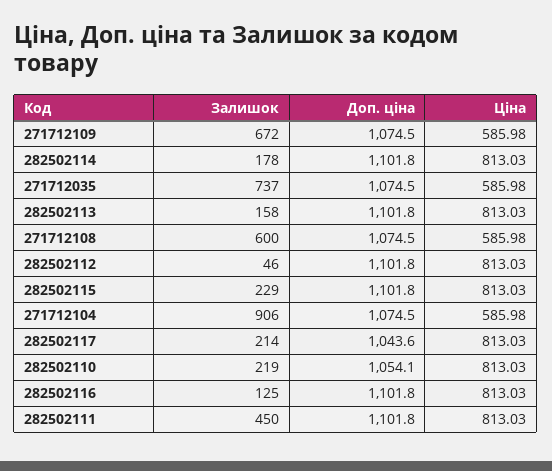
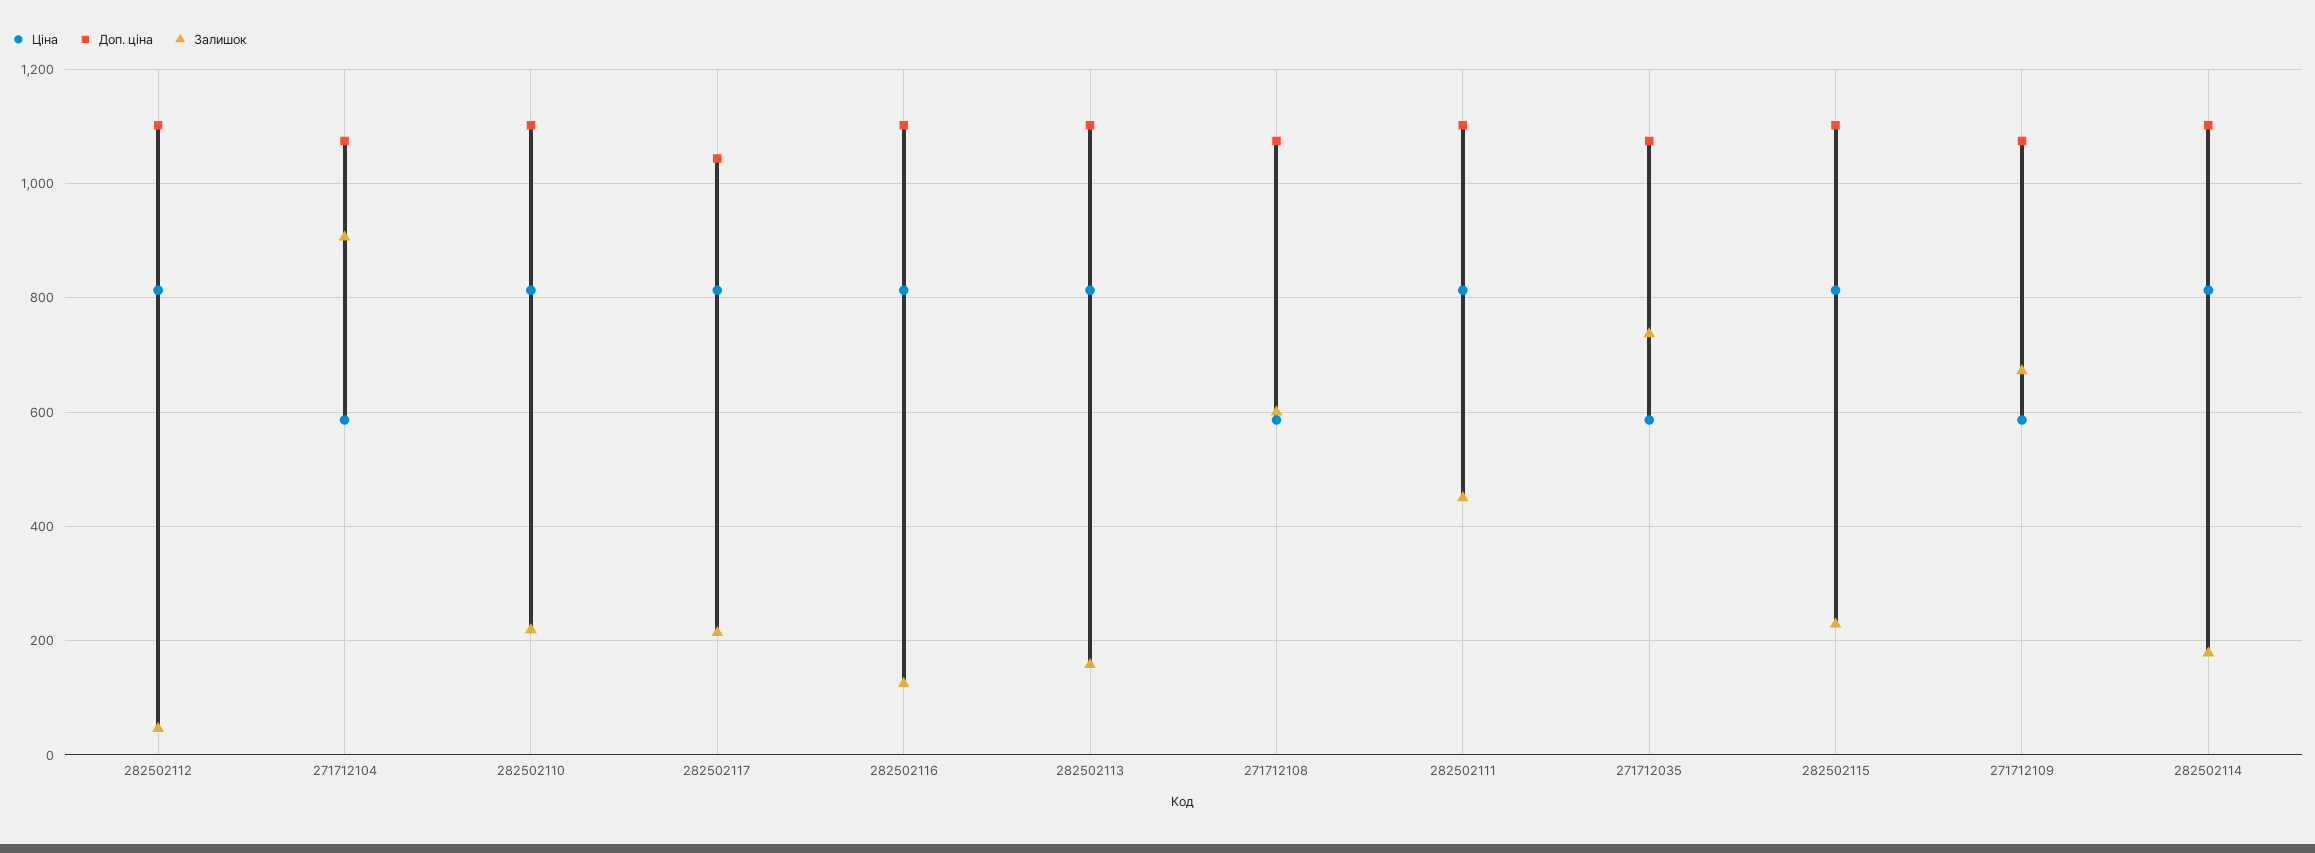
Доп. ціна, 282502110: 1054.1 -> 1100

